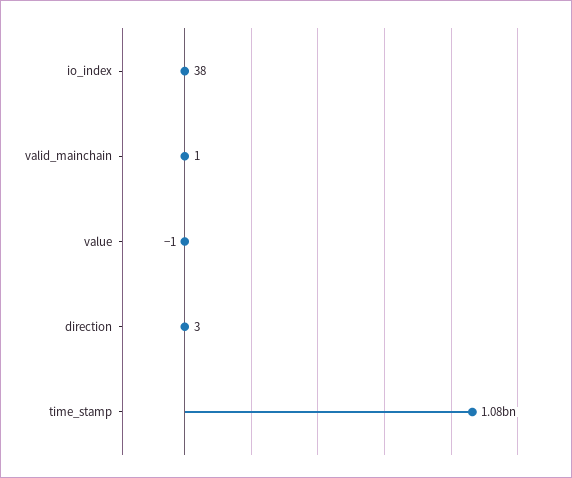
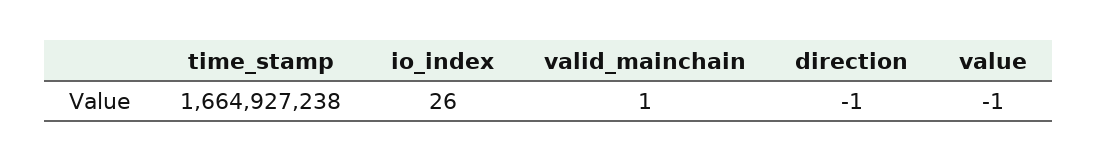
io_index: 38 -> 26
direction: 3 -> -1
time_stamp: 1080000000 -> 1664927238

